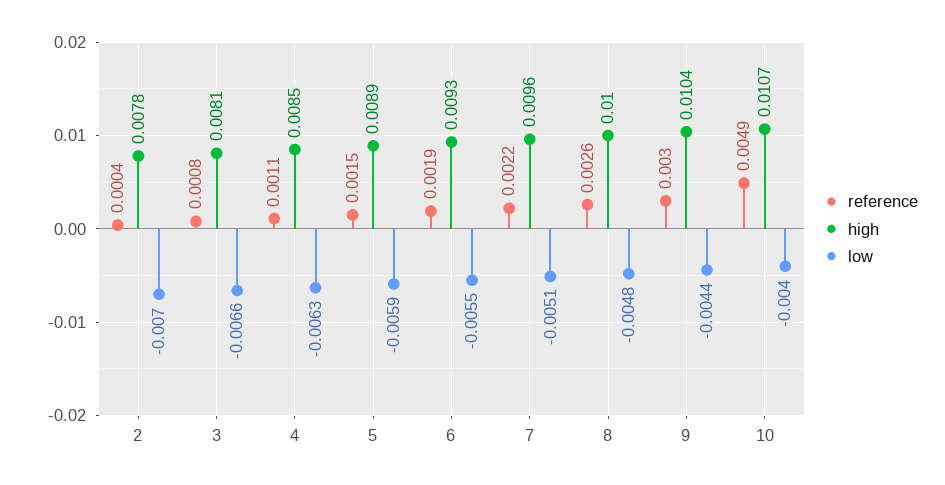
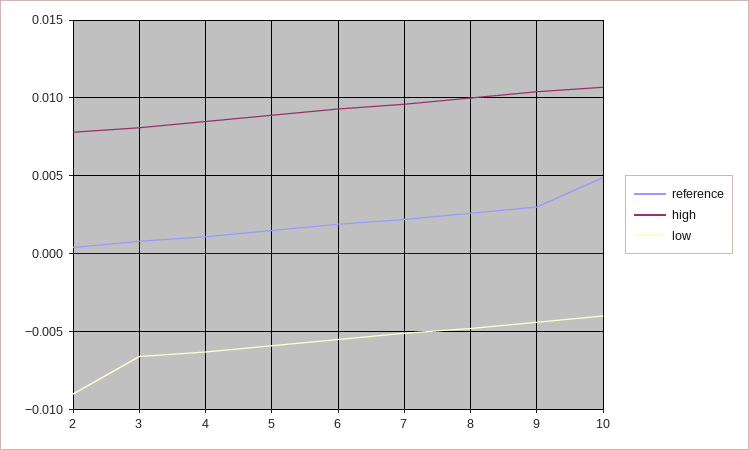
low, 2: -0.007 -> -0.009

